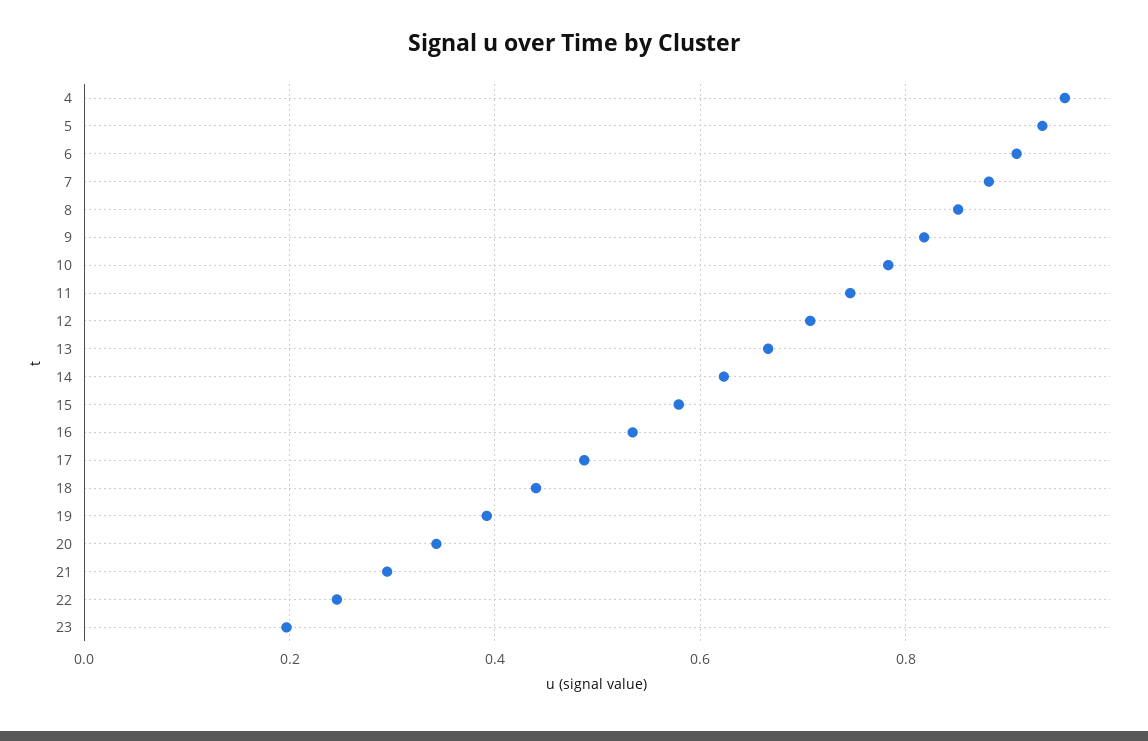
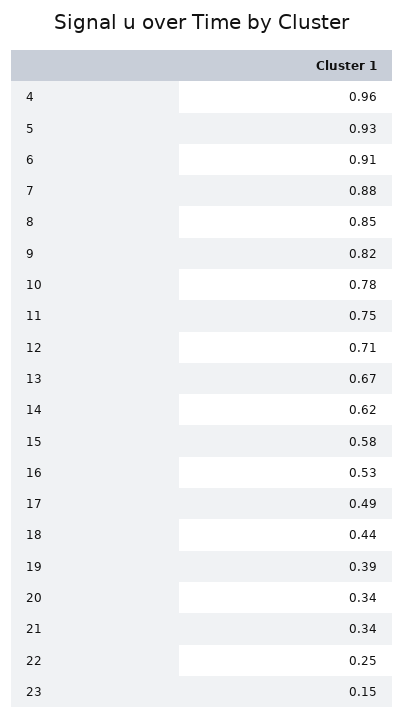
21: 0.3 -> 0.34
23: 0.2 -> 0.15

